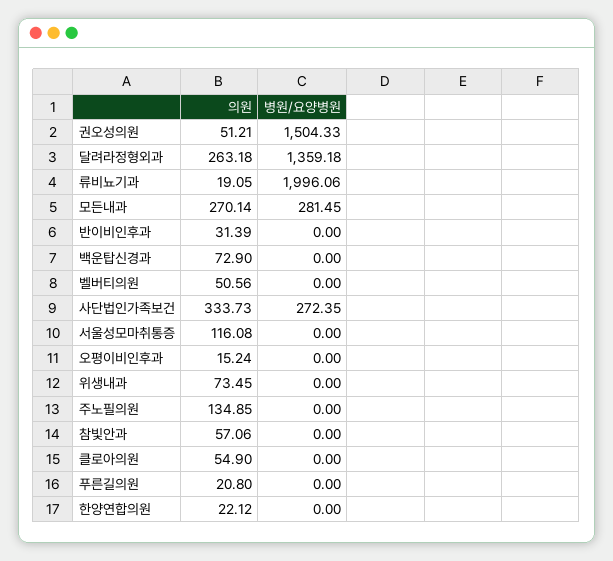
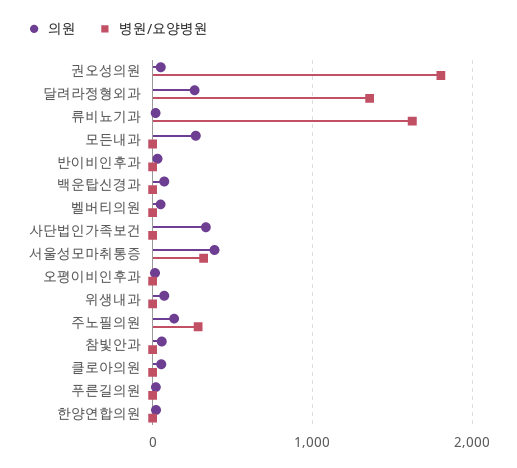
병원/요양병원, 권오성의원: 1504.33 -> 1800
병원/요양병원, 류비뇨기과: 1996.06 -> 1600
병원/요양병원, 모든내과: 281.45 -> 0
병원/요양병원, 사단법인가족보건: 272.35 -> 0
의원, 서울성모마취통증: 116.08 -> 400
병원/요양병원, 서울성모마취통증: 0 -> 300
병원/요양병원, 주노필의원: 0 -> 300

